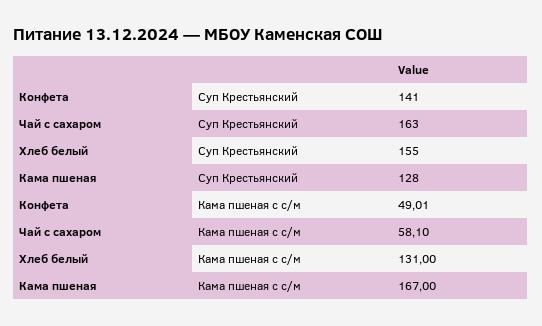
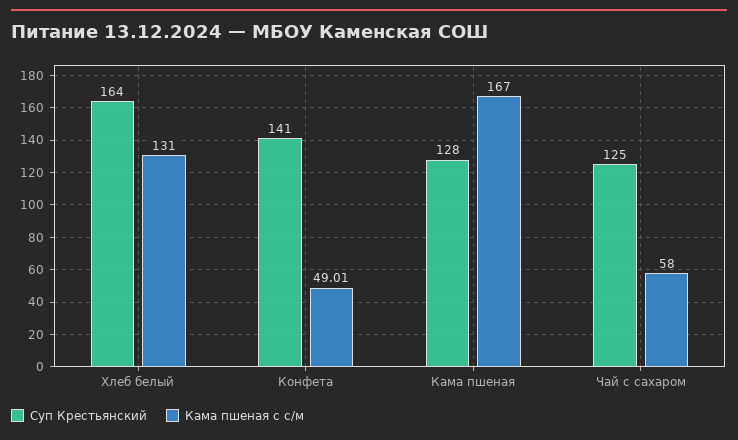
Суп Крестьянский, Чай с сахаром: 163 -> 125
Суп Крестьянский, Хлеб белый: 155 -> 164
Кама пшеная с с/м, Чай с сахаром: 58.1 -> 58

